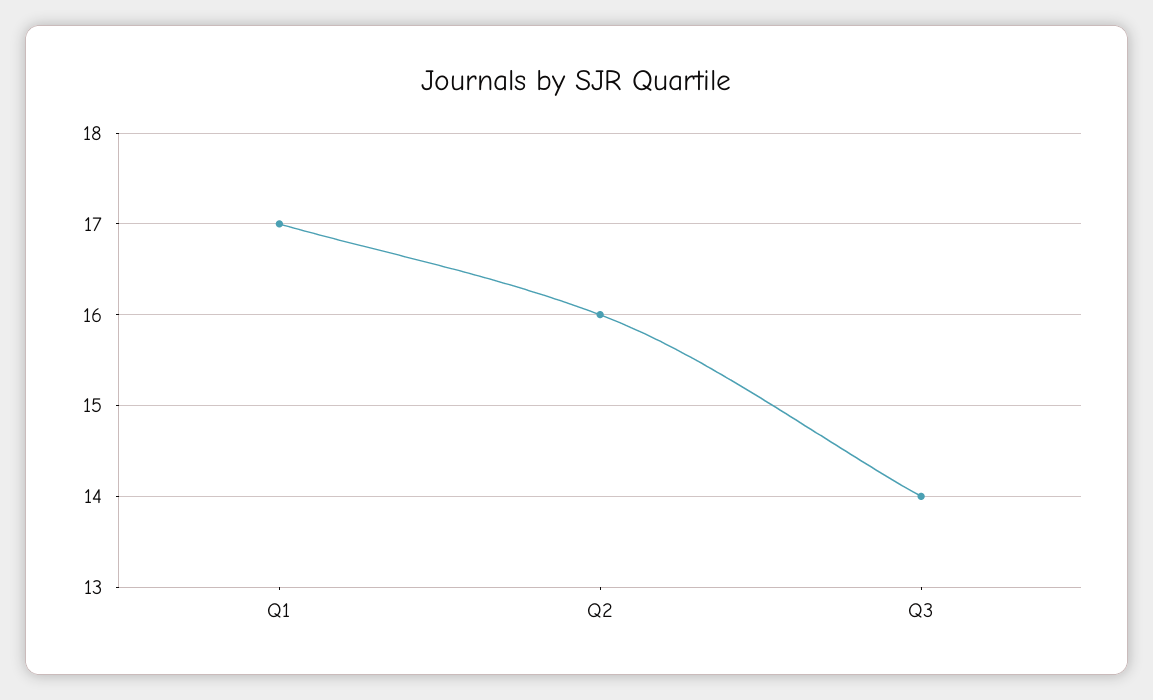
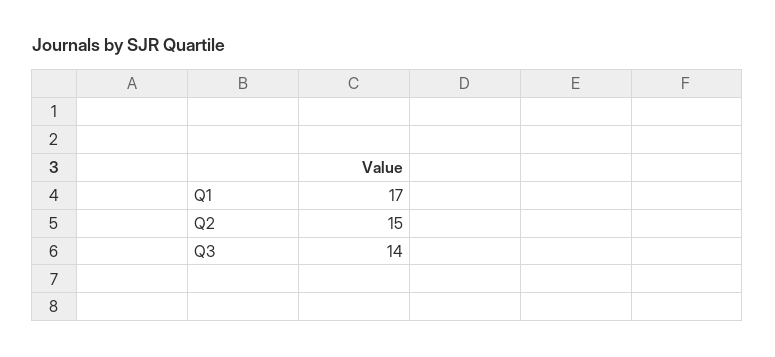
Q2: 16 -> 15

